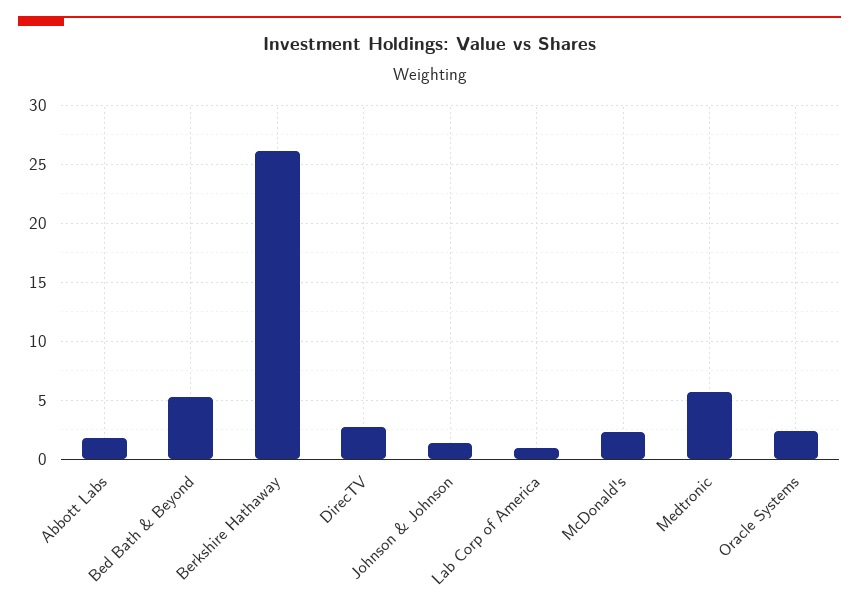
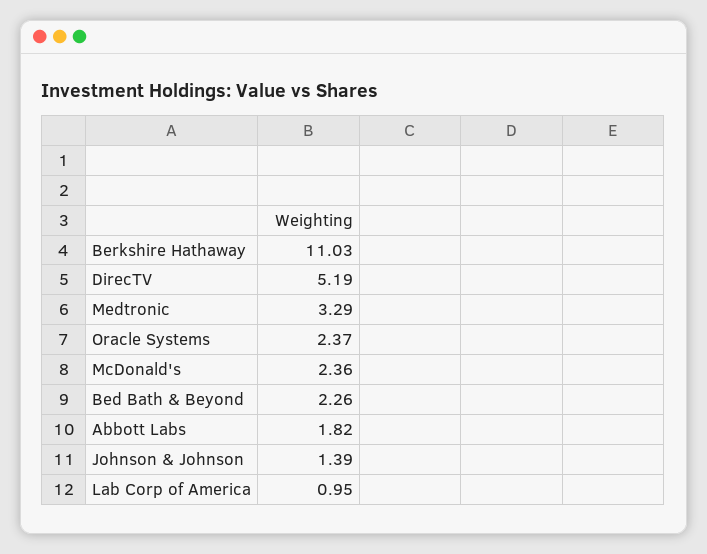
Bed Bath & Beyond: 5 -> 2.26
Berkshire Hathaway: 26 -> 11.03
DirecTV: 3 -> 5.19
Medtronic: 6 -> 3.29

